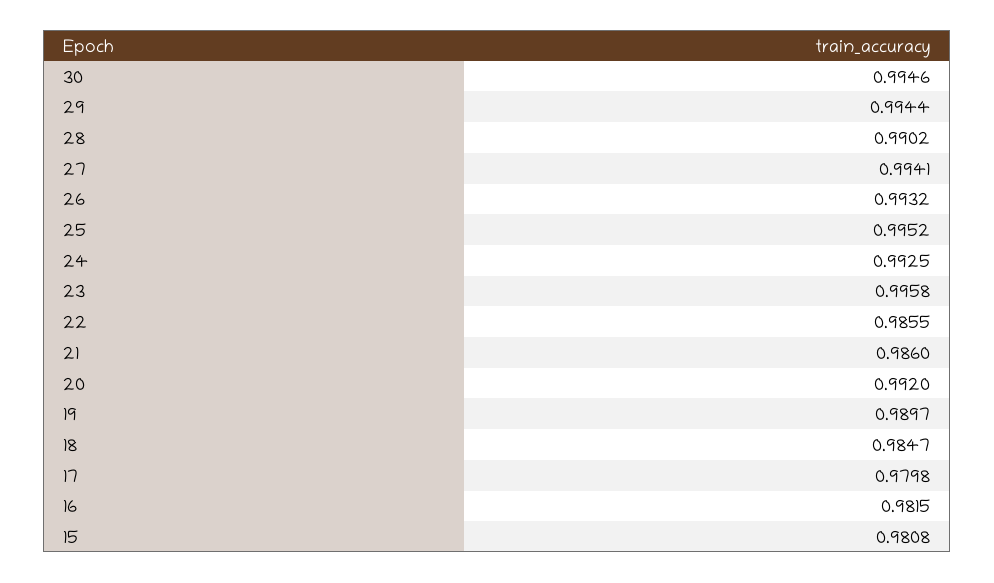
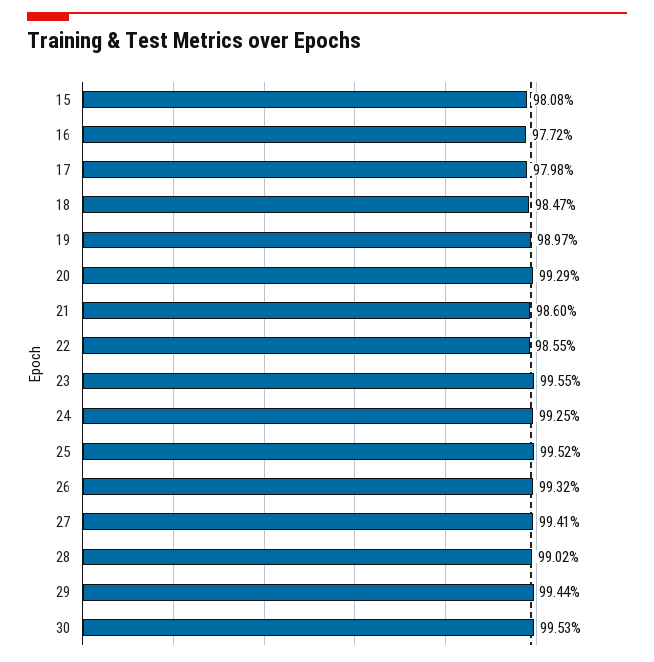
30: 0.9946 -> 0.9953
23: 0.9958 -> 0.9955
20: 0.992 -> 0.9929
16: 0.9815 -> 0.9772

